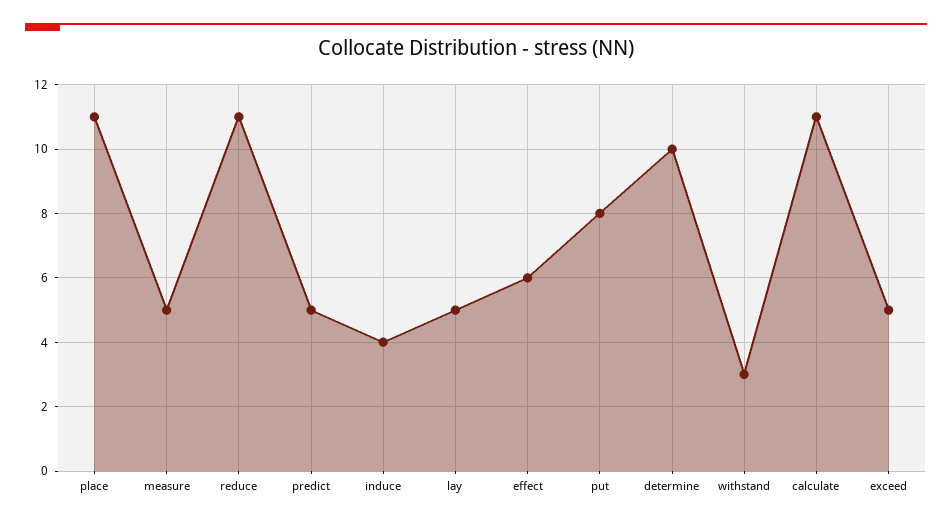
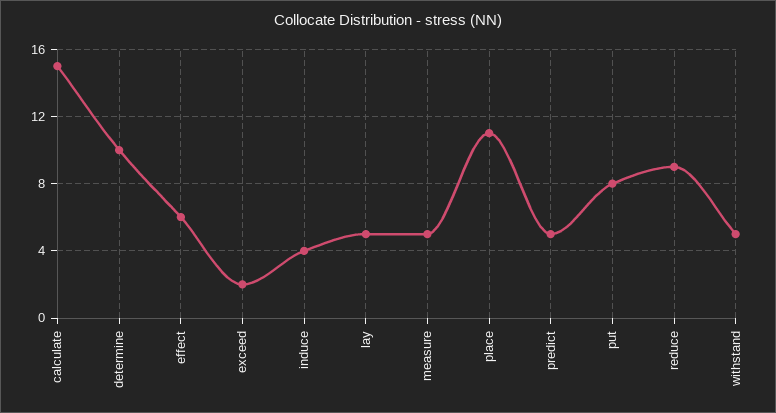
reduce: 11 -> 9
withstand: 3 -> 5
calculate: 11 -> 15
exceed: 5 -> 2

